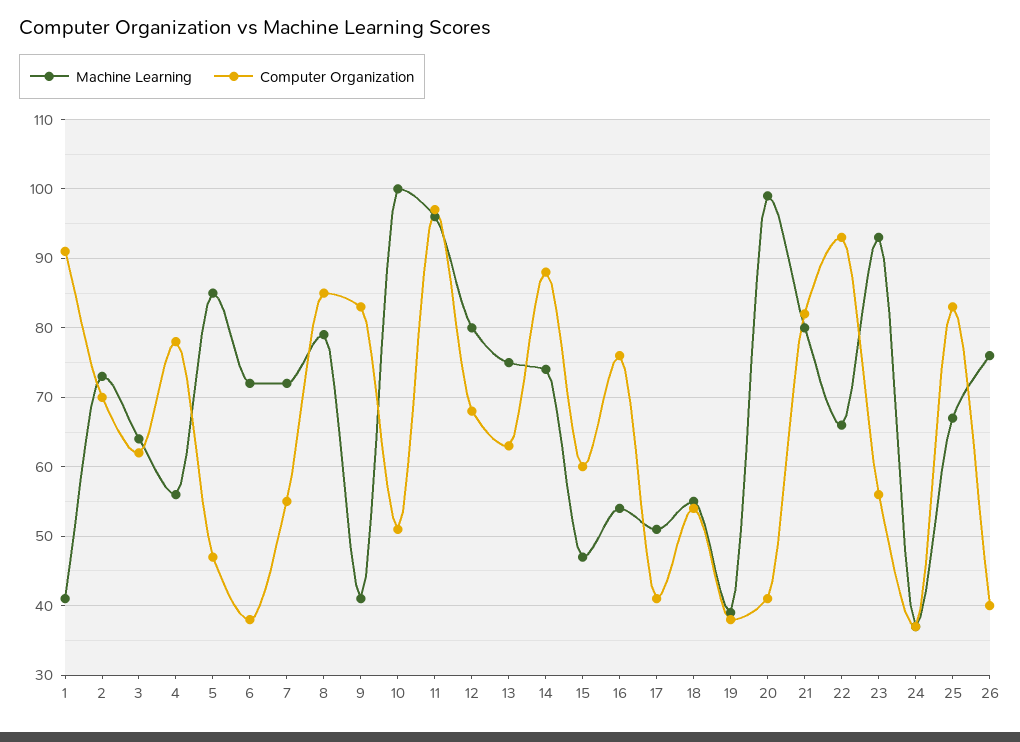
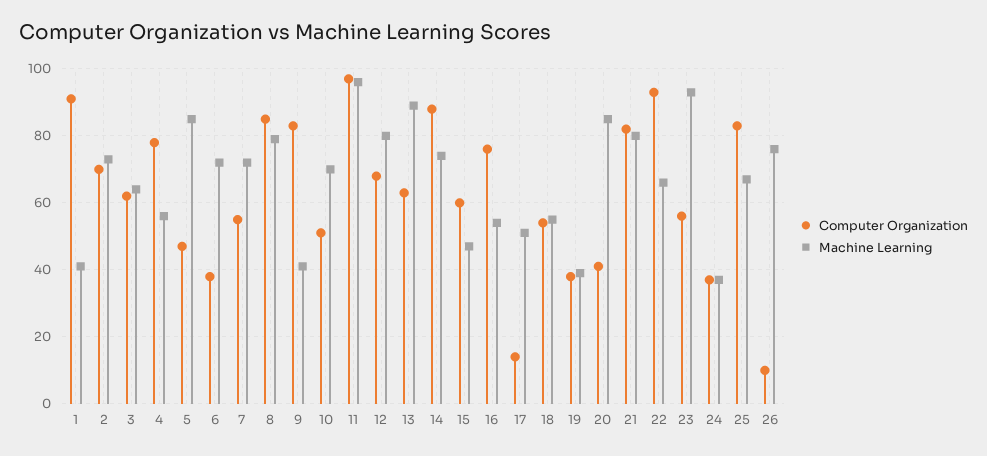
Machine Learning, 10: 100 -> 70
Machine Learning, 13: 75 -> 90
Computer Organization, 17: 41 -> 15
Machine Learning, 20: 99 -> 85
Computer Organization, 26: 40 -> 10

